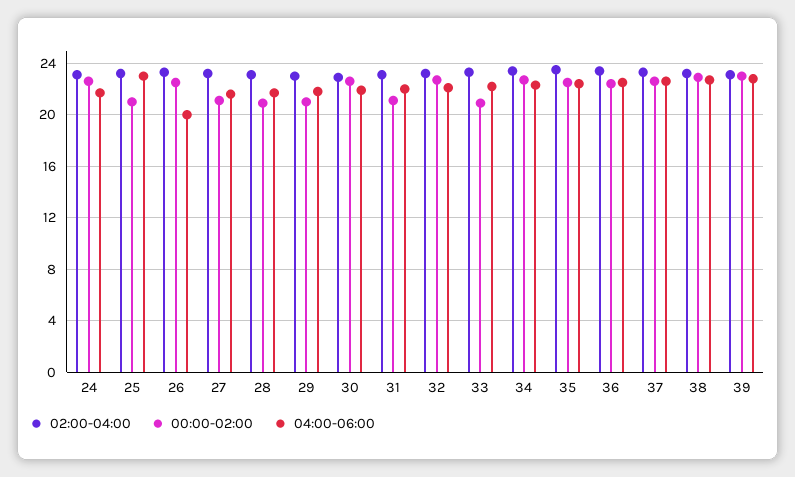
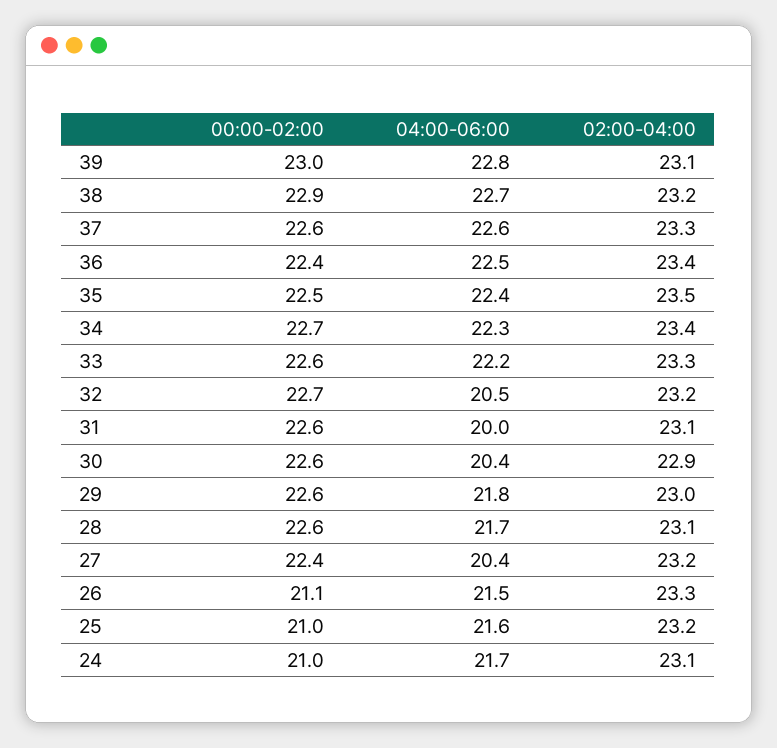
00:00-02:00, 24: 22.5 -> 21
04:00-06:00, 25: 23 -> 21.6
00:00-02:00, 26: 22.5 -> 21.1
04:00-06:00, 26: 20 -> 21.5
00:00-02:00, 27: 21 -> 22.4
04:00-06:00, 27: 21.5 -> 20.4
00:00-02:00, 28: 21 -> 22.6
00:00-02:00, 29: 21 -> 22.6
04:00-06:00, 30: 22 -> 20.4
00:00-02:00, 31: 21 -> 22.6
04:00-06:00, 31: 22 -> 20
04:00-06:00, 32: 22 -> 20.5
00:00-02:00, 33: 21 -> 22.6

